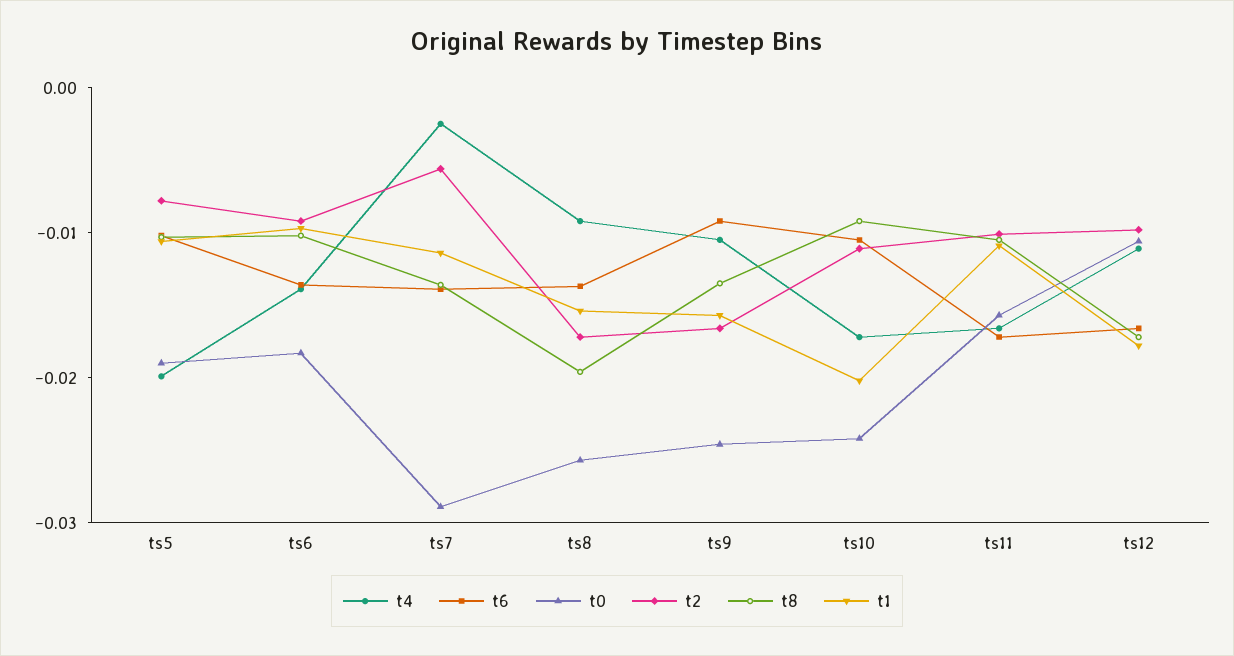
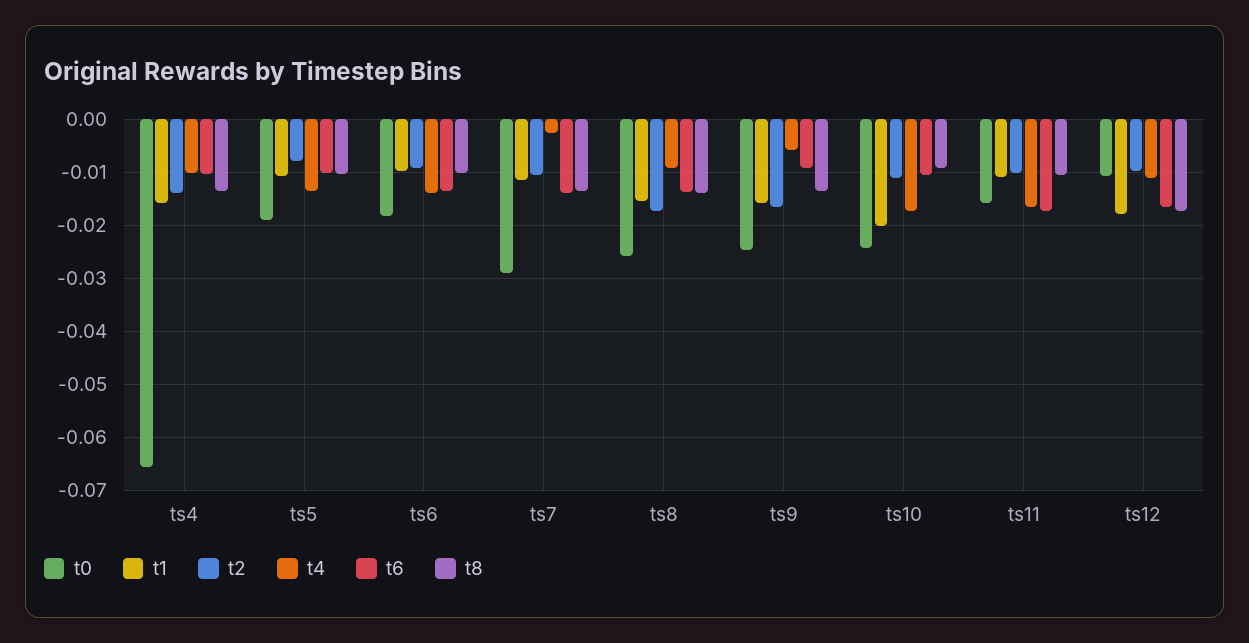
t4, ts5: -0.02 -> -0.014
t2, ts7: -0.006 -> -0.01
t8, ts8: -0.02 -> -0.014
t4, ts9: -0.01 -> -0.006
t0, ts4: none -> -0.066
t1, ts4: none -> -0.016
t2, ts4: none -> -0.014
t4, ts4: none -> -0.01
t6, ts4: none -> -0.01
t8, ts4: none -> -0.014

